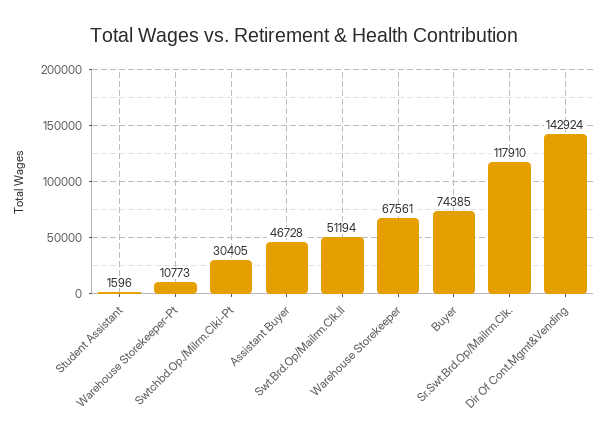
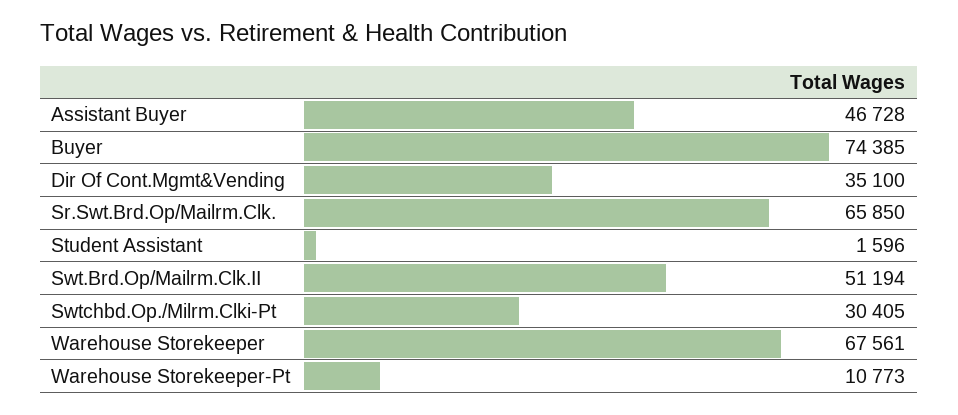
Sr.Swt.Brd.Op/Mailrm.Clk.: 117910 -> 65850
Dir Of Cont.Mgmt&Vending: 142924 -> 35100

